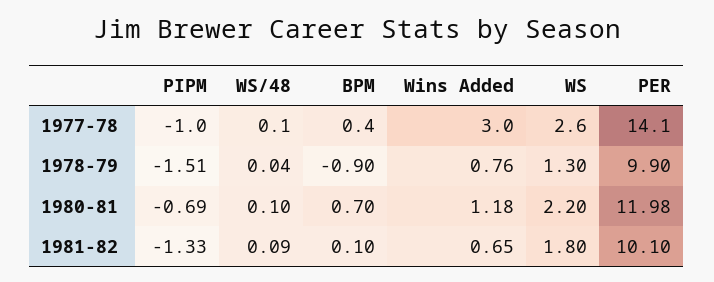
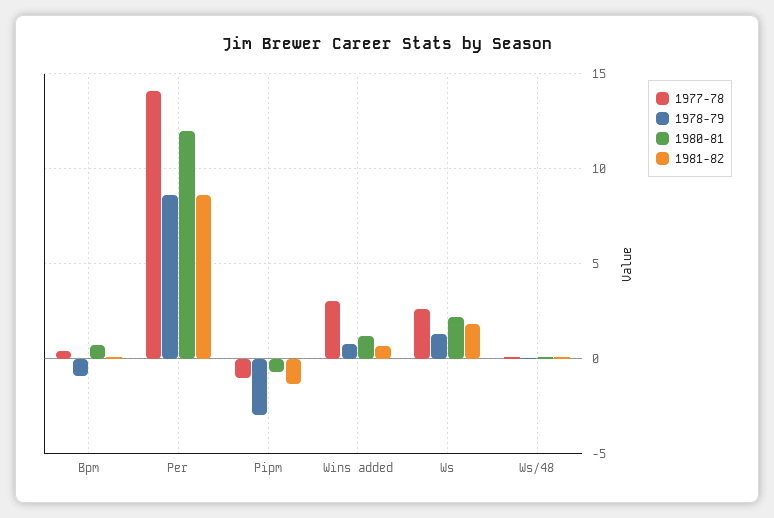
1978-79, PIPM: -1.51 -> -3
1978-79, PER: 9.9 -> 8.5
1981-82, PER: 10.1 -> 8.5

